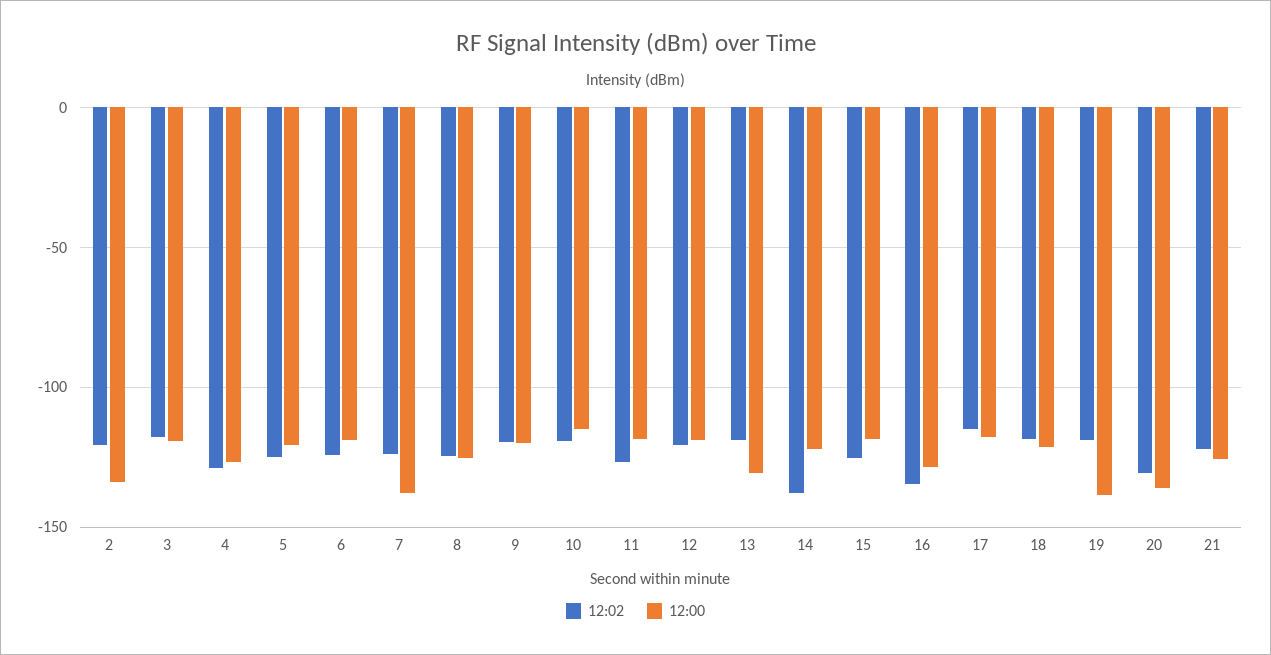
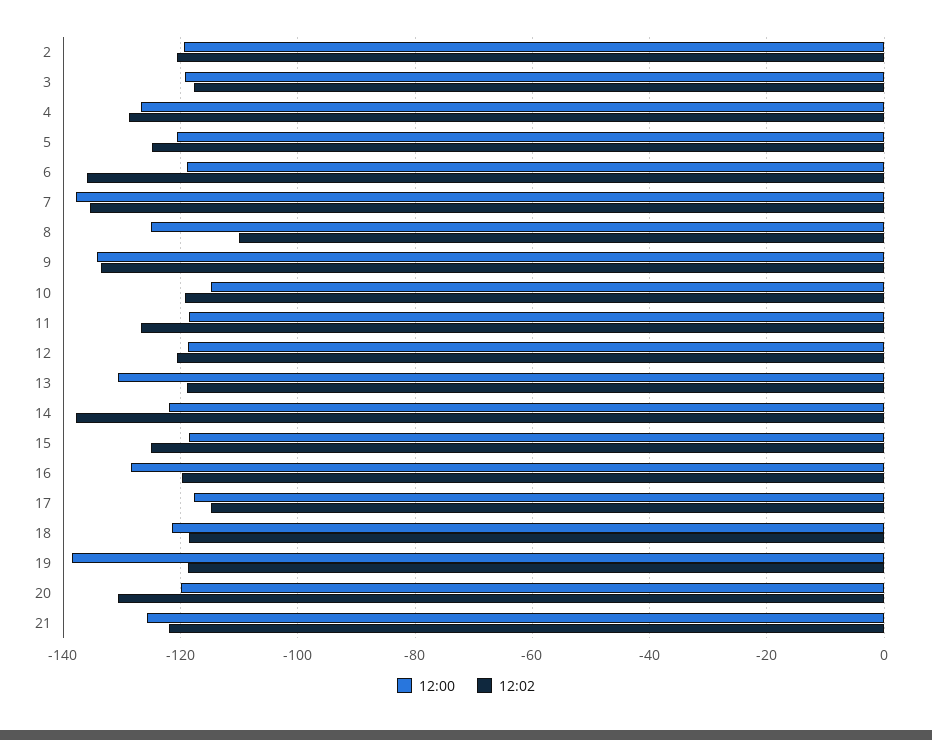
12:00, 2: -135 -> -120
12:02, 6: -125 -> -136
12:02, 7: -125 -> -136
12:02, 8: -125 -> -110
12:02, 9: -120 -> -134
12:00, 9: -120 -> -134
12:02, 16: -135 -> -120
12:00, 20: -135 -> -120

